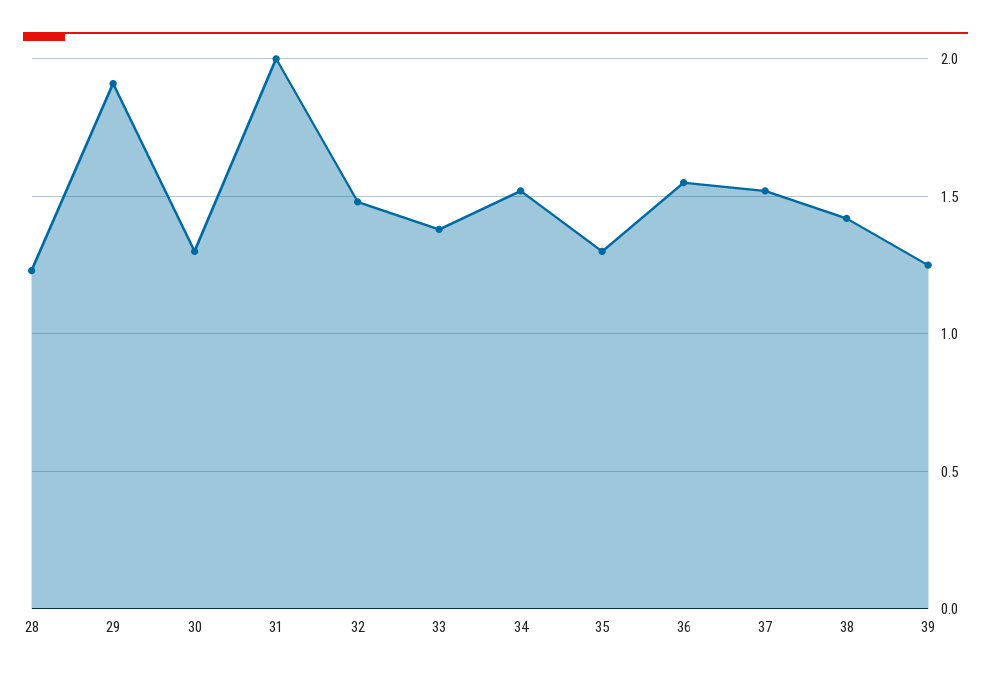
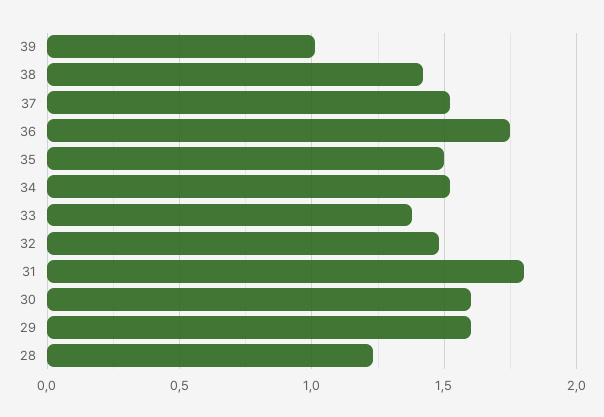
29: 1.9 -> 1.6
30: 1.3 -> 1.6
31: 2 -> 1.8
35: 1.3 -> 1.5
36: 1.55 -> 1.75
39: 1.25 -> 1

